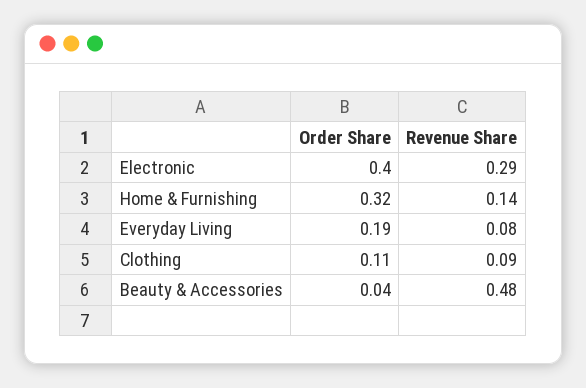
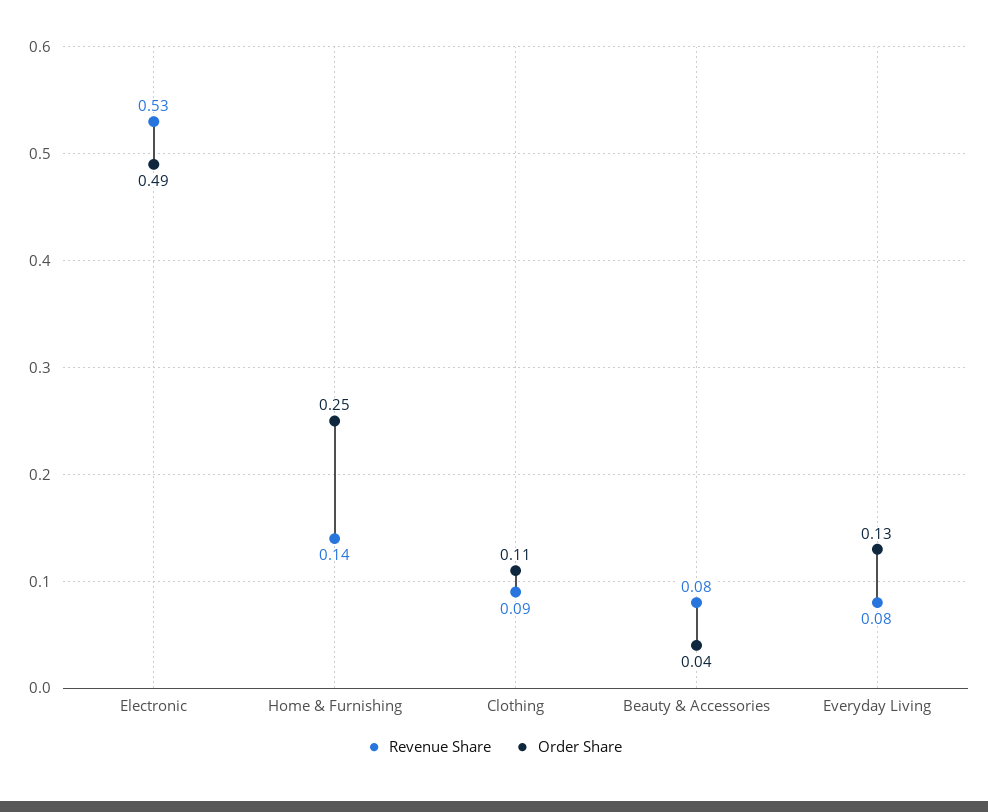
Order Share, Electronic: 0.4 -> 0.49
Revenue Share, Electronic: 0.29 -> 0.53
Order Share, Home & Furnishing: 0.32 -> 0.25
Order Share, Everyday Living: 0.19 -> 0.13
Revenue Share, Beauty & Accessories: 0.48 -> 0.08

